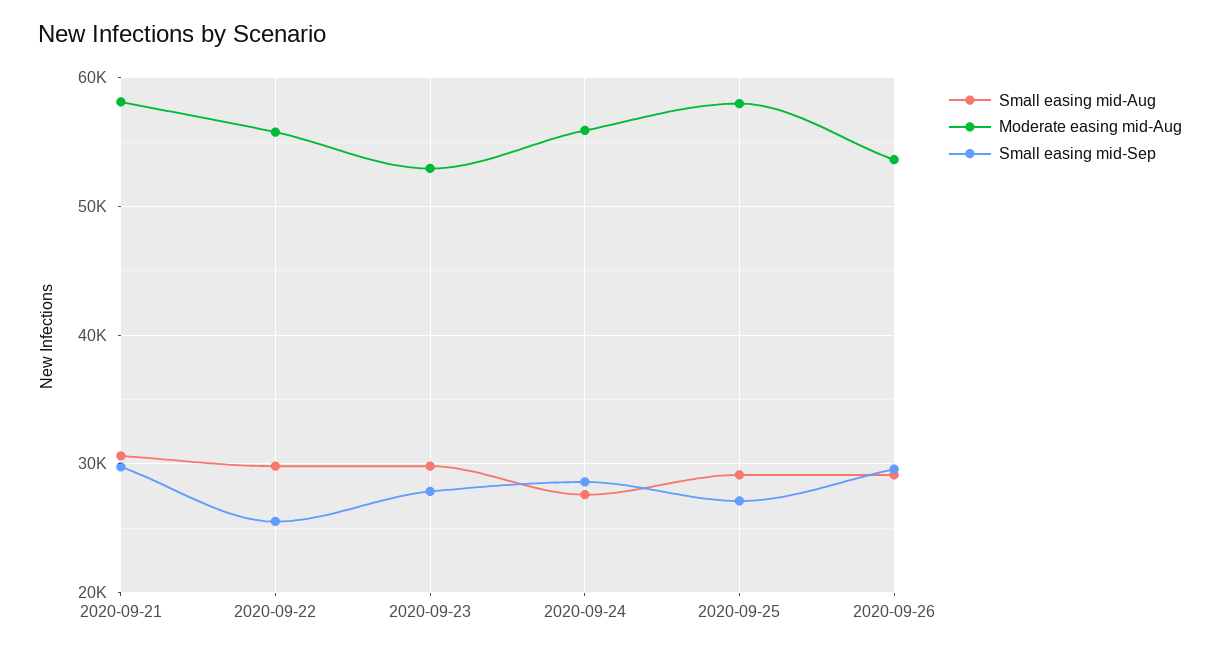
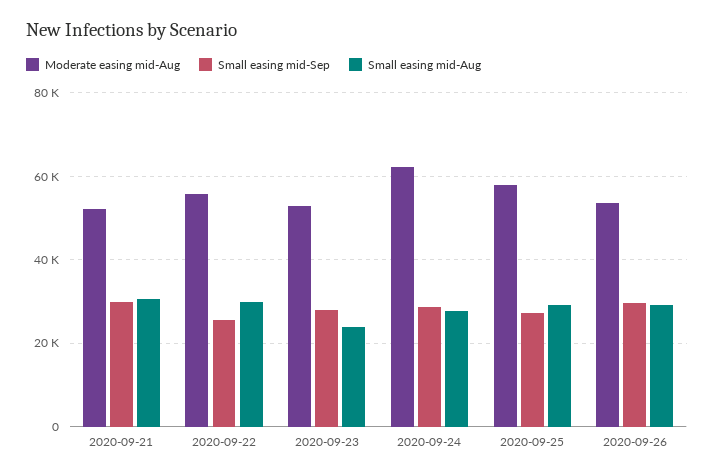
Moderate easing mid-Aug, 2020-09-21: 58000 -> 52000
Small easing mid-Aug, 2020-09-23: 30000 -> 24000
Moderate easing mid-Aug, 2020-09-24: 56000 -> 62000

